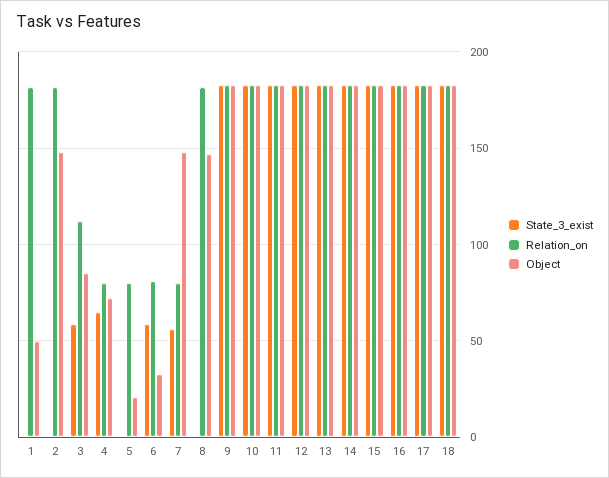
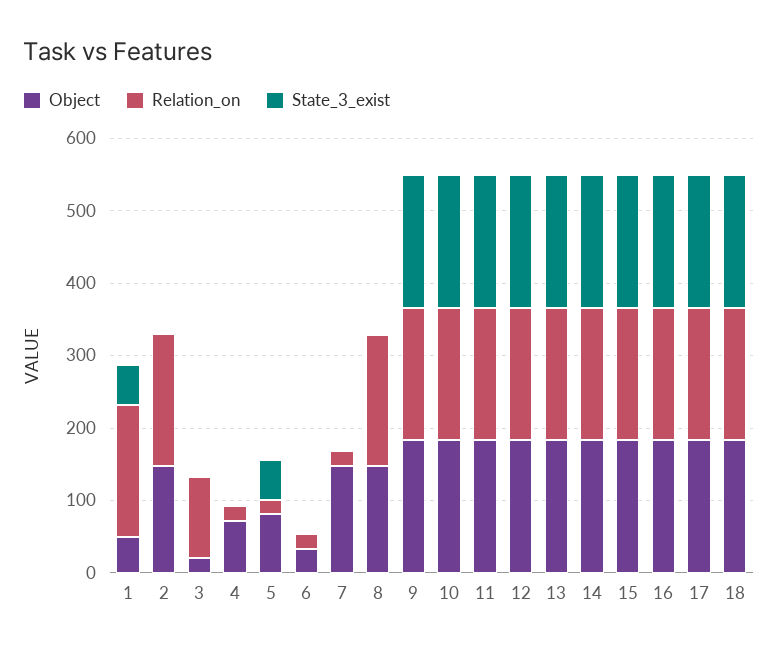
State_3_exist, 1: 0 -> 60
State_3_exist, 3: 60 -> 0
Object, 3: 85 -> 20
State_3_exist, 4: 65 -> 0
Relation_on, 4: 80 -> 20
State_3_exist, 5: 0 -> 60
Relation_on, 5: 80 -> 20
Object, 5: 20 -> 80
State_3_exist, 6: 60 -> 0
Relation_on, 6: 80 -> 20
State_3_exist, 7: 55 -> 0
Relation_on, 7: 80 -> 20

